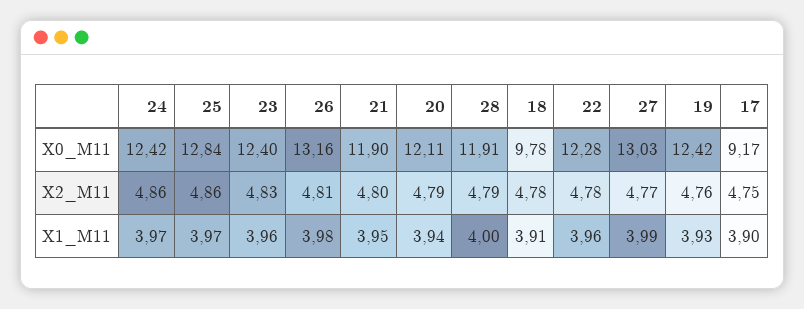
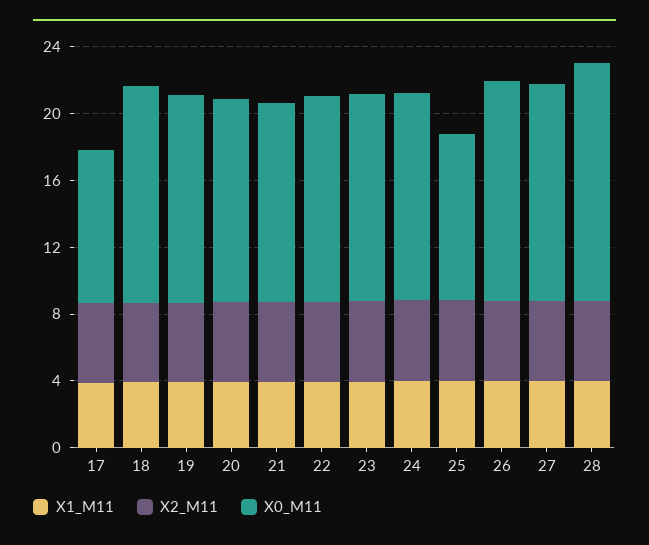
X0_M11, 25: 12.84 -> 10
X0_M11, 28: 11.91 -> 14
X0_M11, 18: 9.78 -> 13

